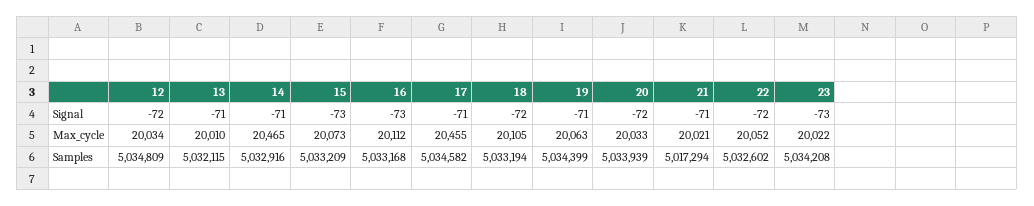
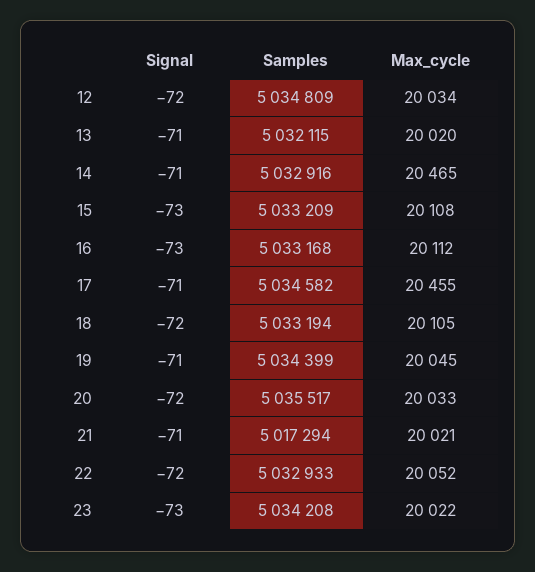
13, Max_cycle: 20010 -> 20020
15, Max_cycle: 20073 -> 20108
19, Max_cycle: 20063 -> 20045
20, Samples: 5033939 -> 5035517
22, Samples: 5032602 -> 5032933

